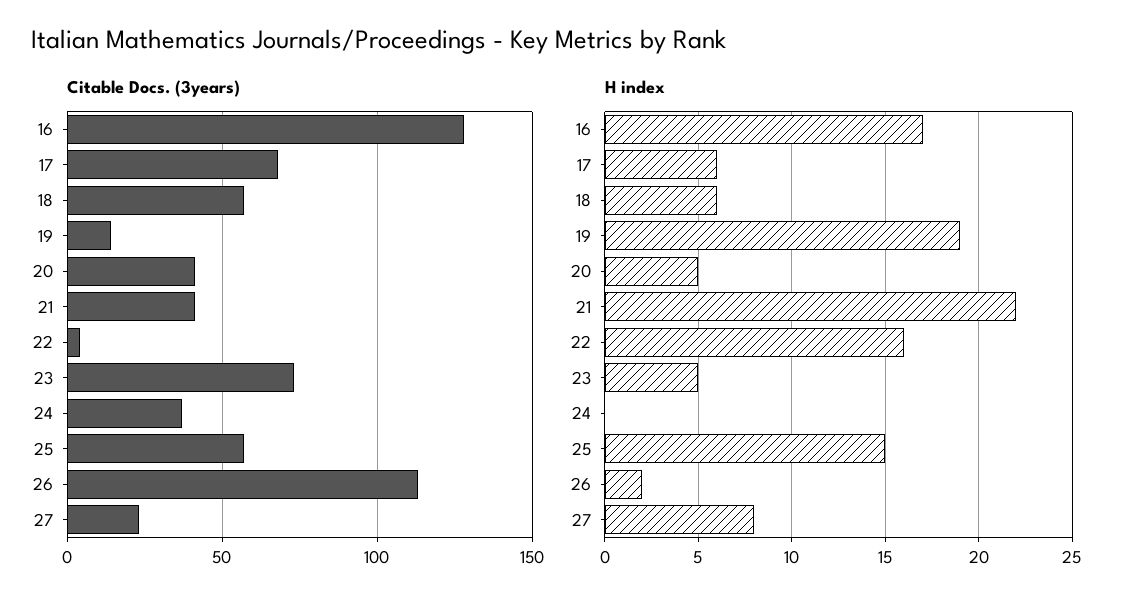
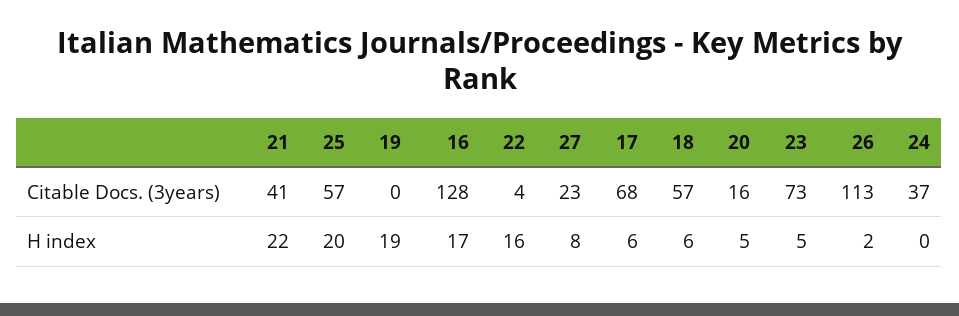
Citable Docs. (3years), 19: 15 -> 0
Citable Docs. (3years), 20: 40 -> 16
H index, 25: 15 -> 20

